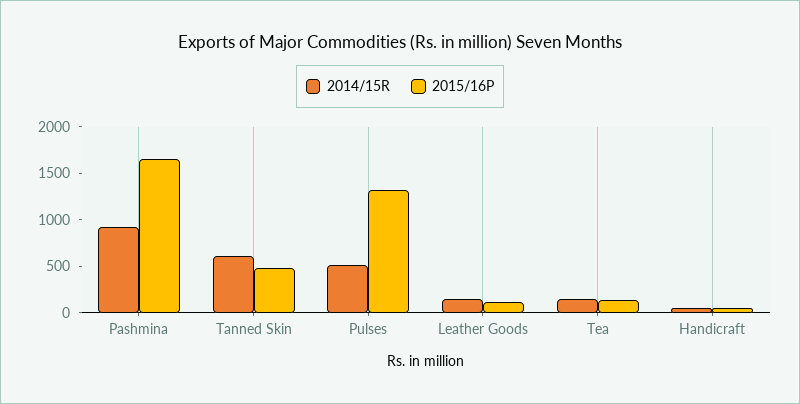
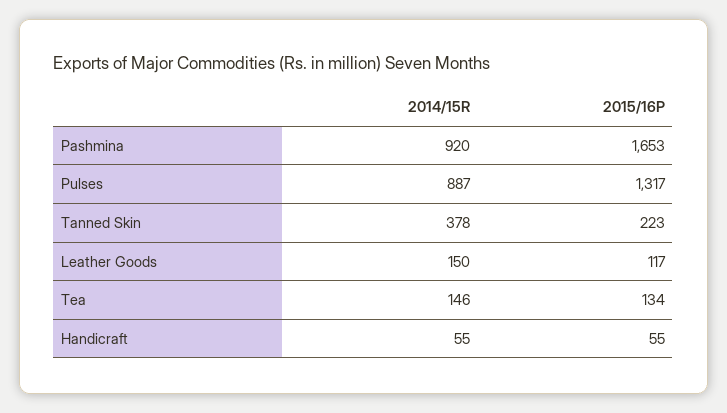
2014/15R, Tanned Skin: 600 -> 378
2015/16P, Tanned Skin: 500 -> 223
2014/15R, Pulses: 500 -> 887

